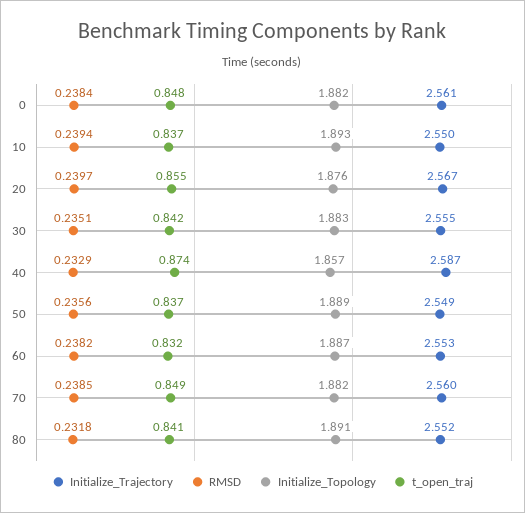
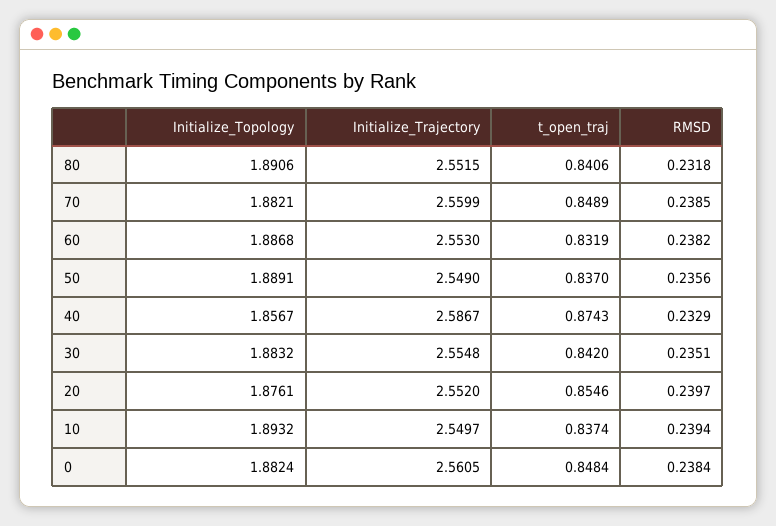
Initialize_Trajectory, 20: 2.567 -> 2.552

